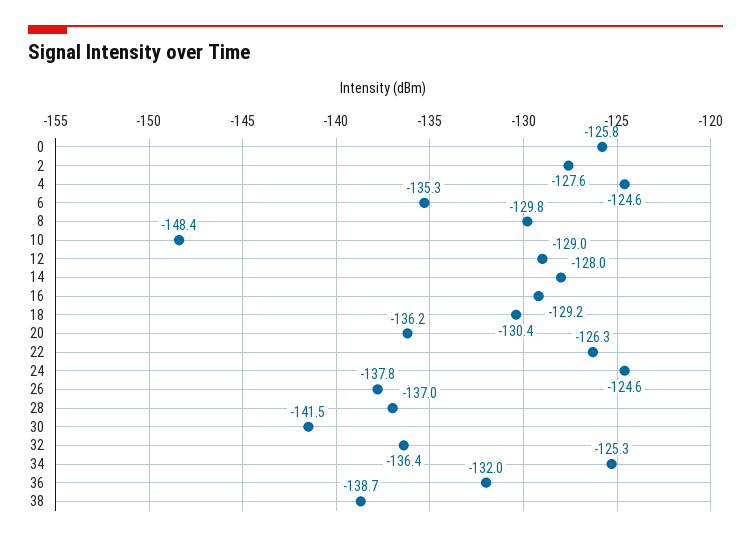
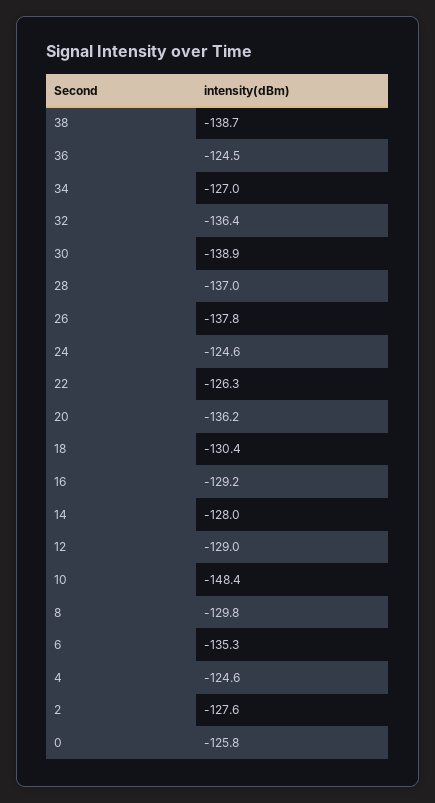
30: -141.5 -> -138.9
34: -125.3 -> -127
36: -132 -> -124.5

